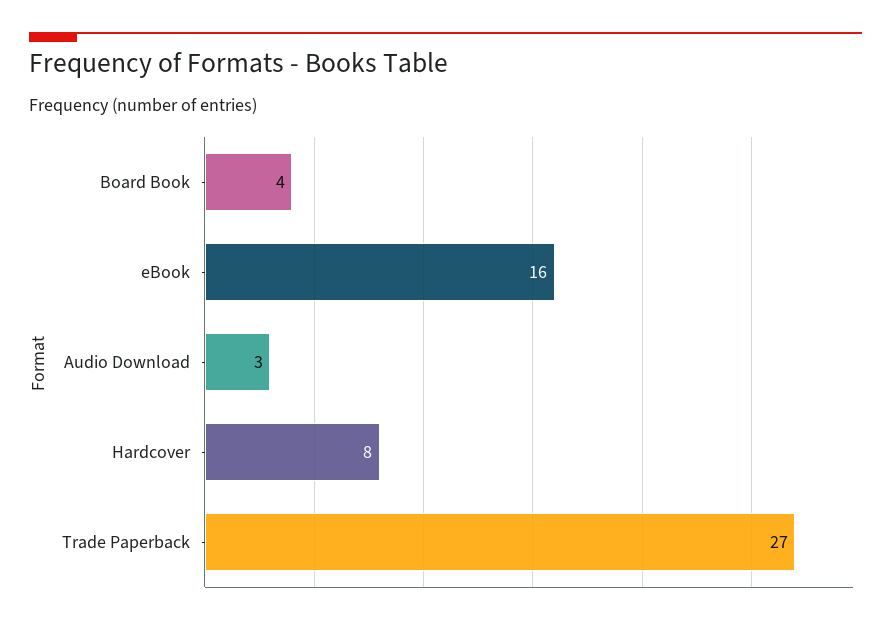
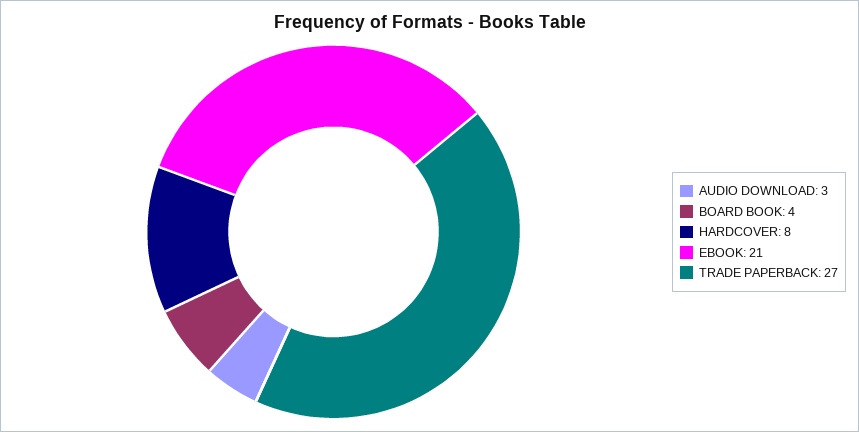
eBook: 16 -> 21

